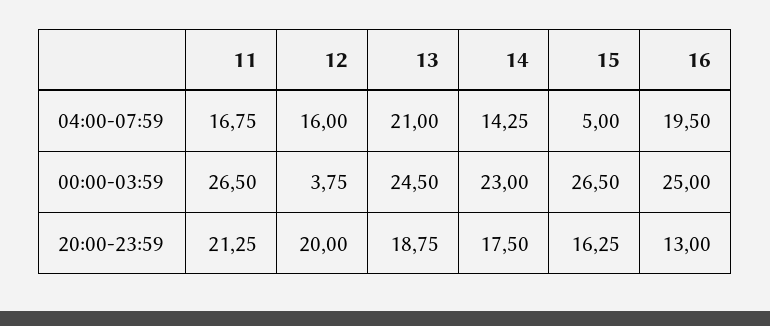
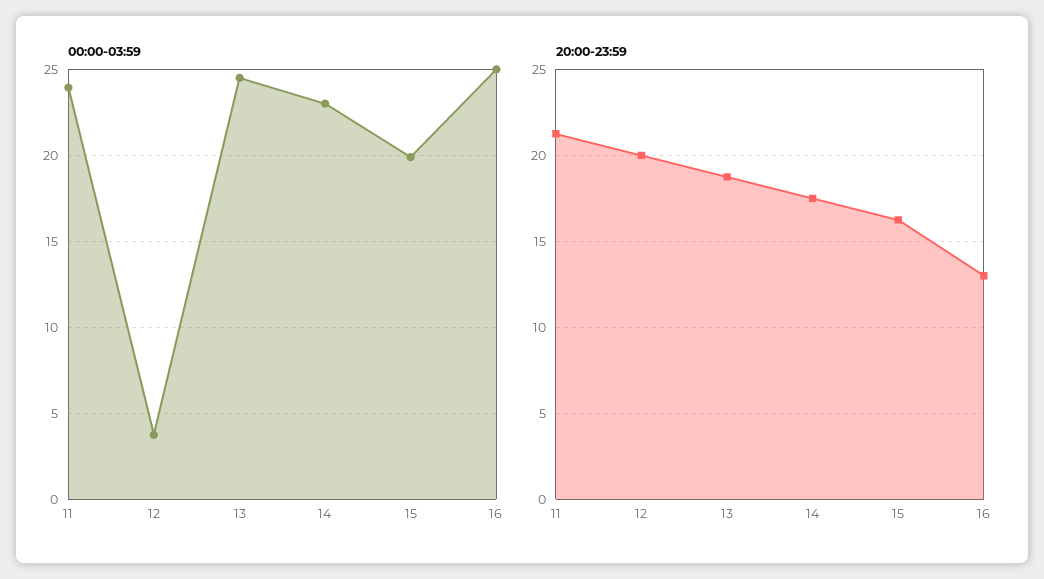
04:00-07:59, 11: 16.75 -> none
04:00-07:59, 12: 16 -> none
04:00-07:59, 13: 21 -> none
04:00-07:59, 14: 14.25 -> none
04:00-07:59, 15: 5 -> none
04:00-07:59, 16: 19.5 -> none
00:00-03:59, 11: 26.5 -> 24
00:00-03:59, 15: 26.5 -> 20

